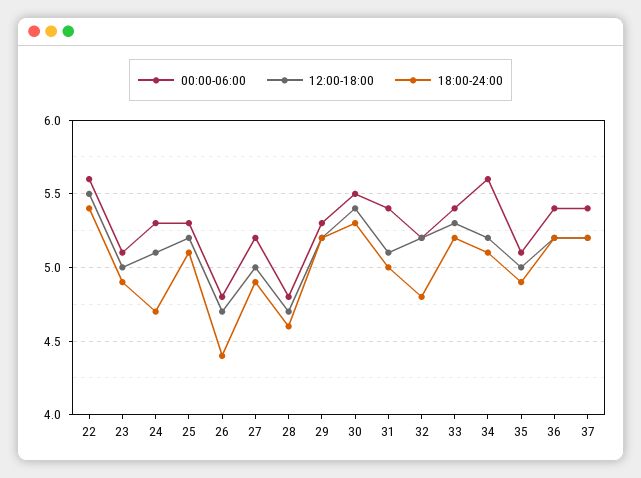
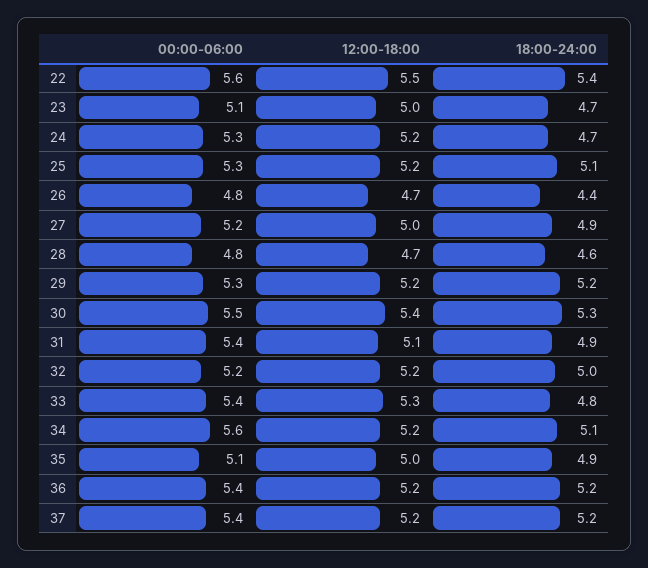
18:00-24:00, 23: 4.9 -> 4.7
12:00-18:00, 24: 5.1 -> 5.2
18:00-24:00, 31: 5 -> 4.9
18:00-24:00, 32: 4.8 -> 5
18:00-24:00, 33: 5.2 -> 4.8

